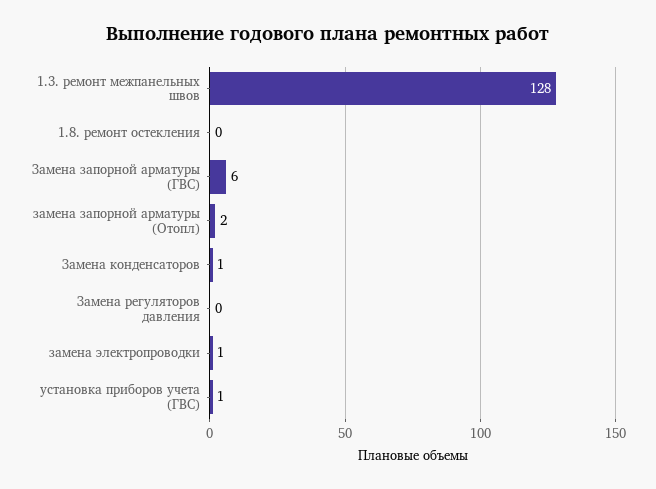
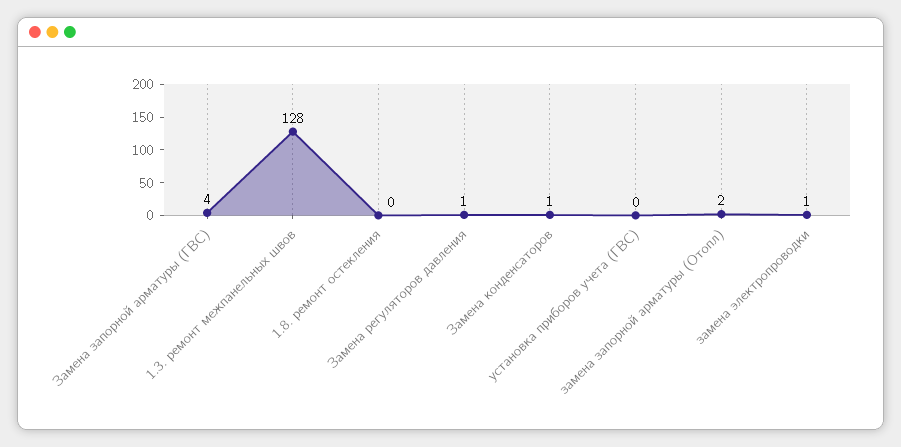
Замена запорной арматуры (ГВС): 6 -> 4
Замена регуляторов давления: 0 -> 1
установка приборов учета (ГВС): 1 -> 0

